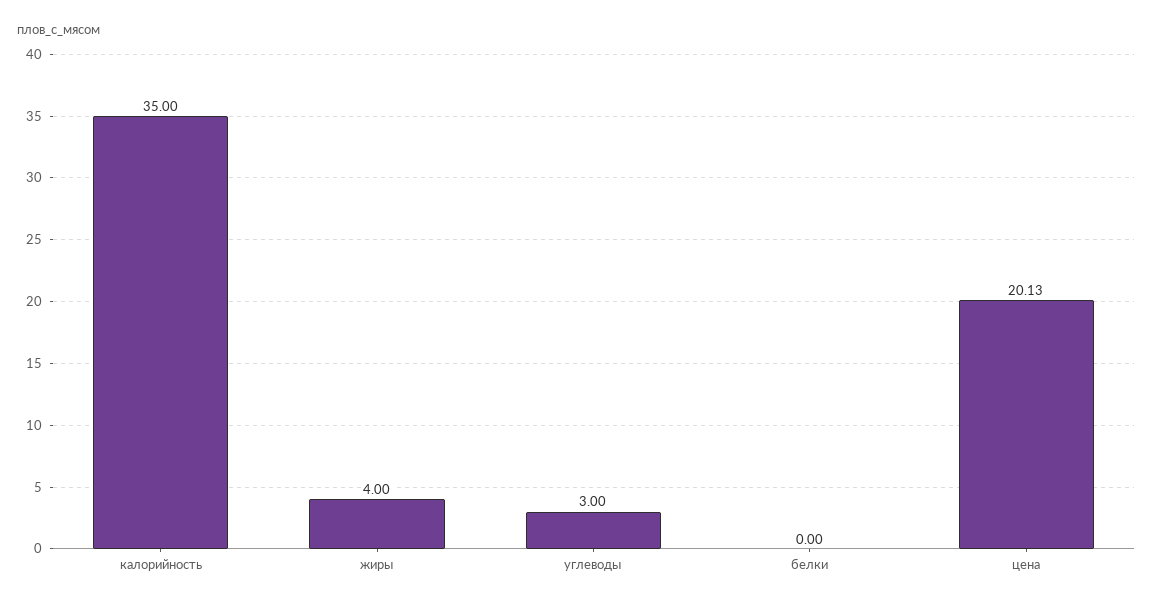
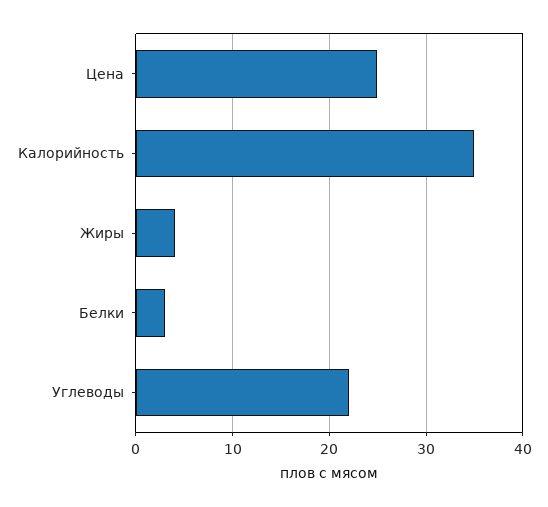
углеводы: 3 -> 22
белки: 0 -> 3
цена: 20.13 -> 25

